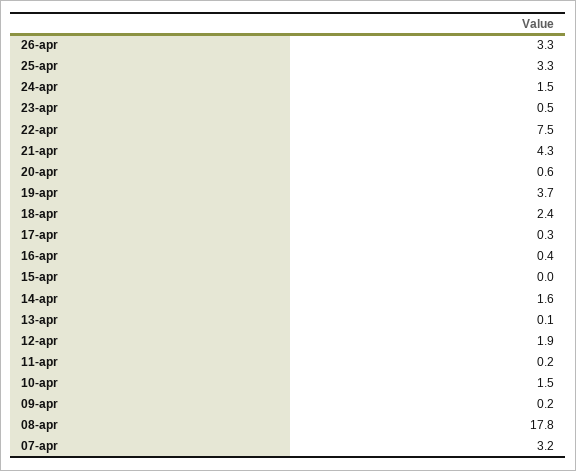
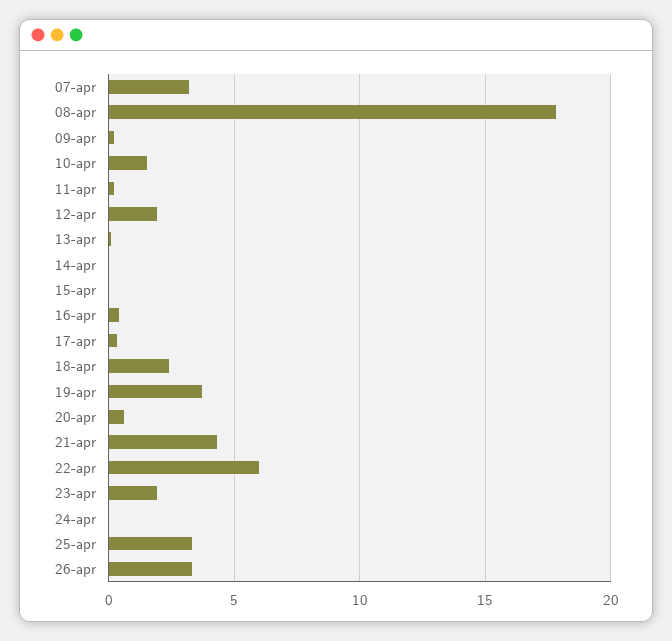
24-apr: 1.5 -> 0
23-apr: 0.5 -> 2
22-apr: 7.5 -> 6
14-apr: 1.6 -> 0

